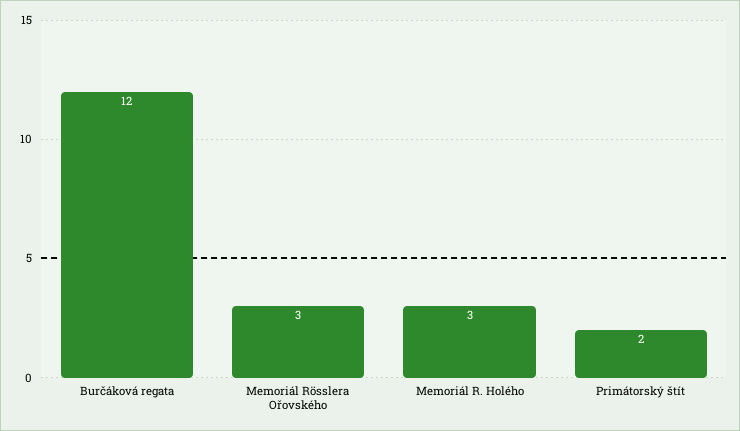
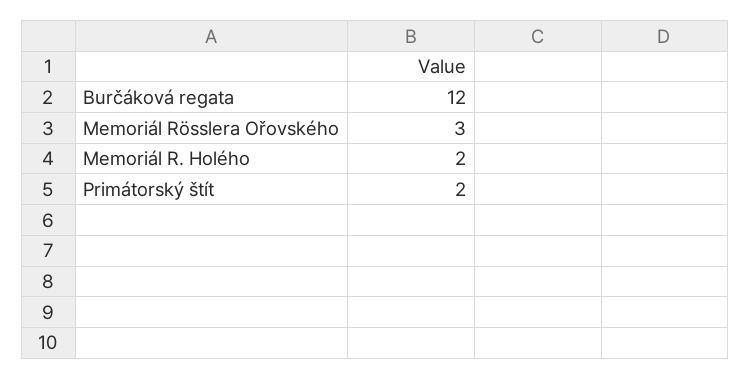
Memoriál R. Holého: 3 -> 2

